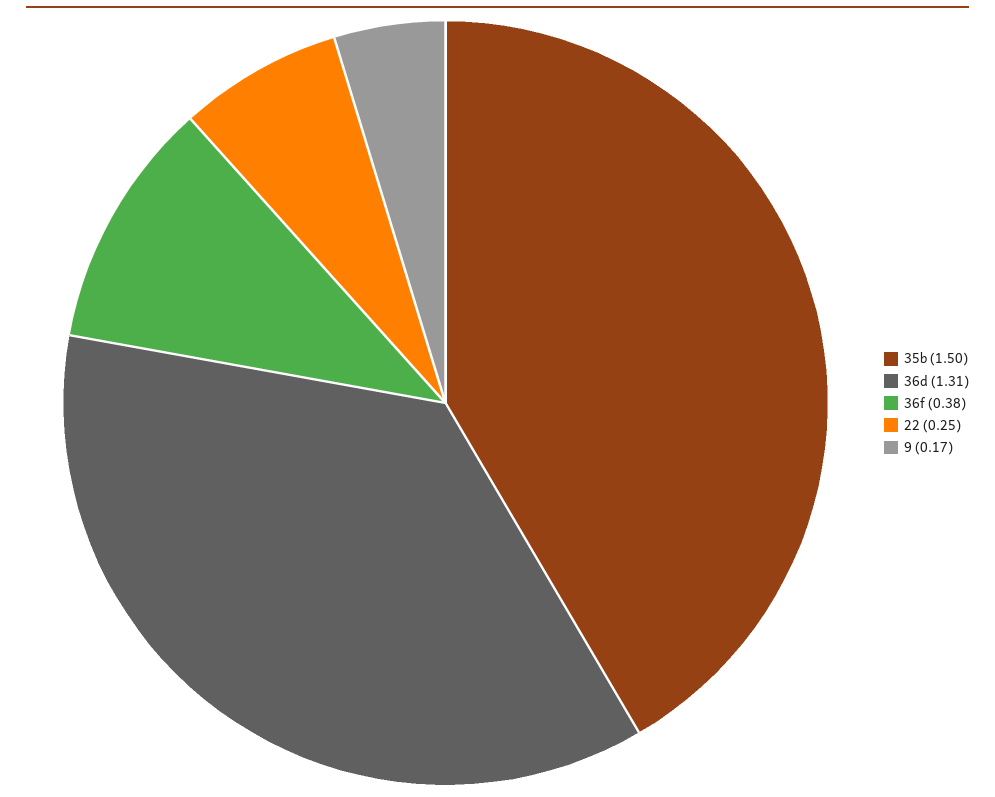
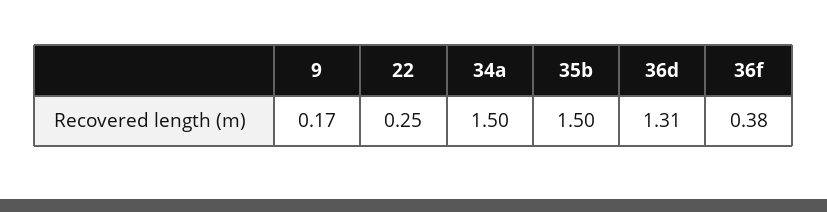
34a: none -> 1.5

